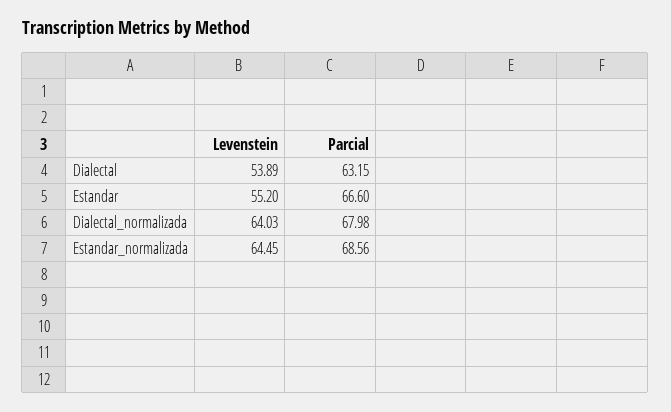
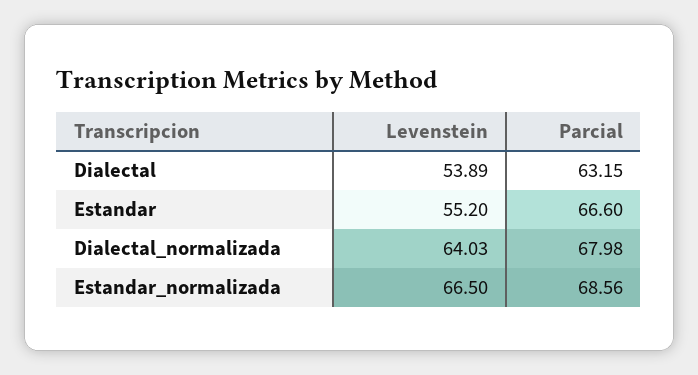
Levenstein, Estandar_normalizada: 64.45 -> 66.5

